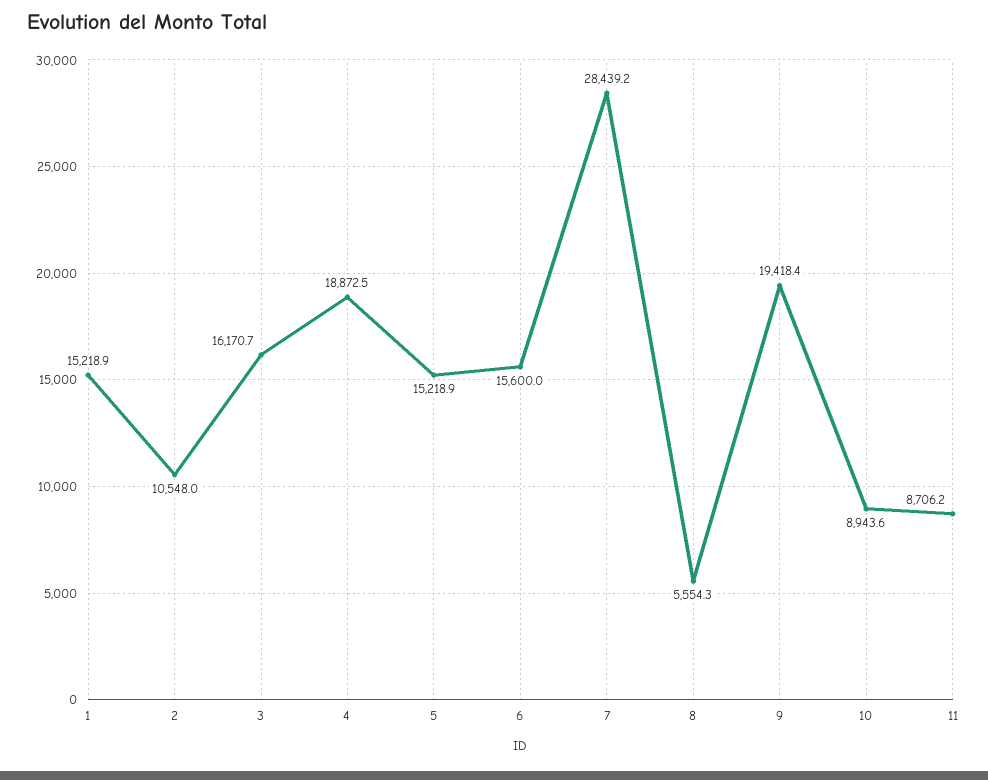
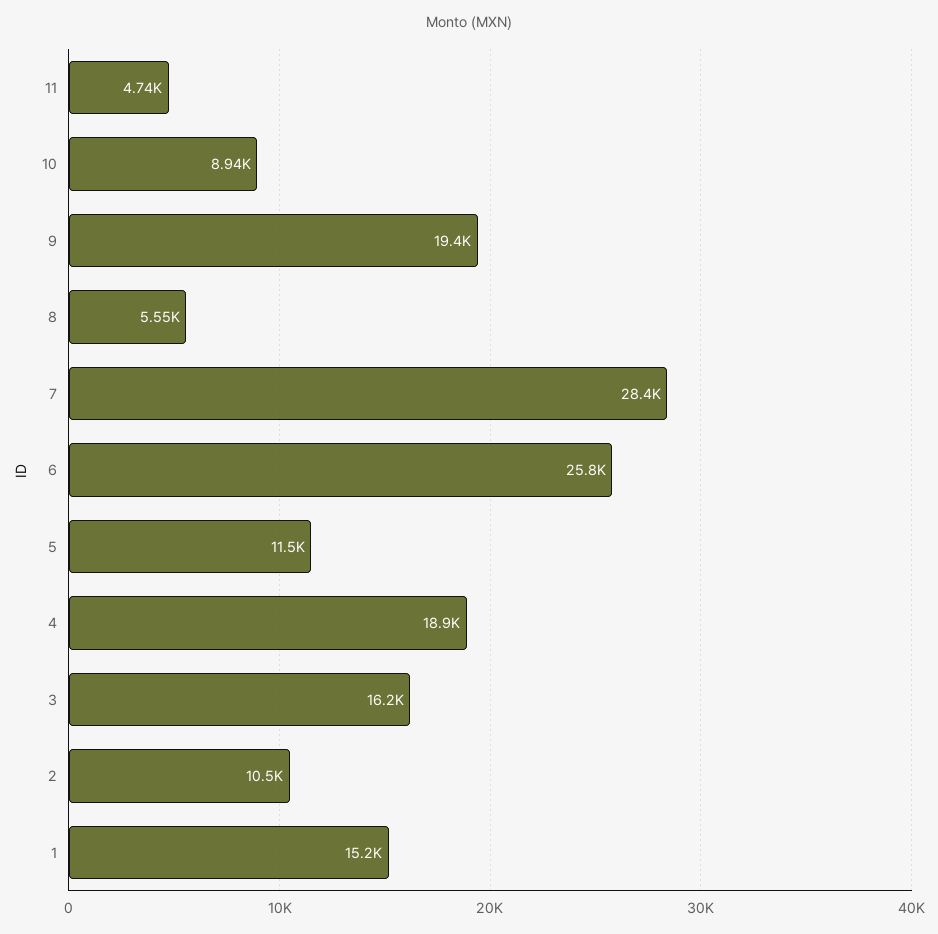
5: 15218.9 -> 11500
6: 15600 -> 25800
11: 8706.2 -> 4740

